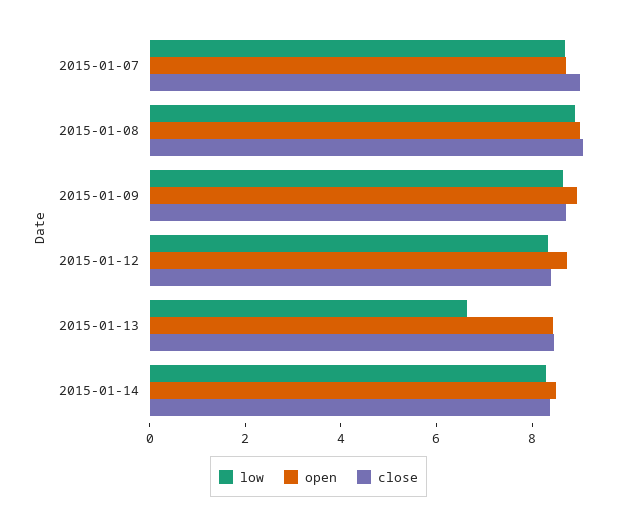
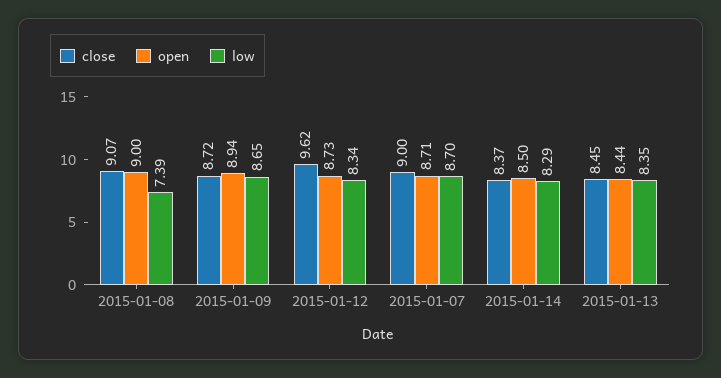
low, 2015-01-08: 9 -> 7.39
close, 2015-01-12: 8.5 -> 9.62
low, 2015-01-13: 6.5 -> 8.35

